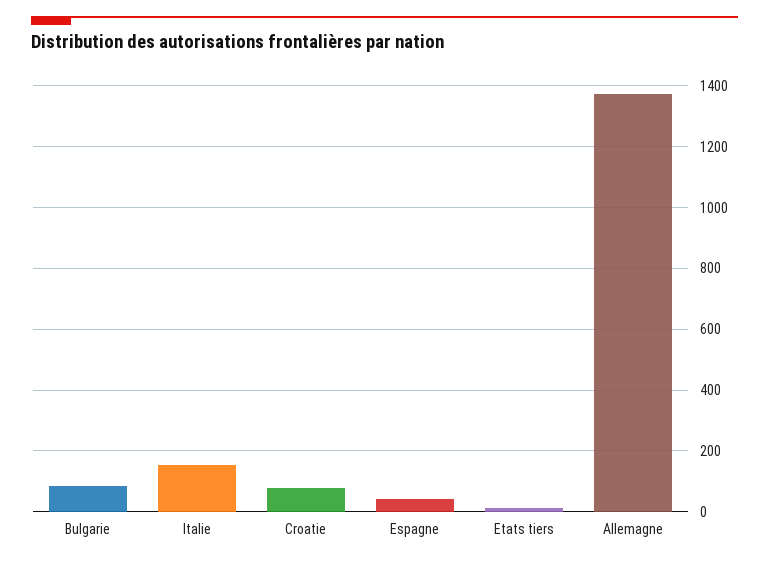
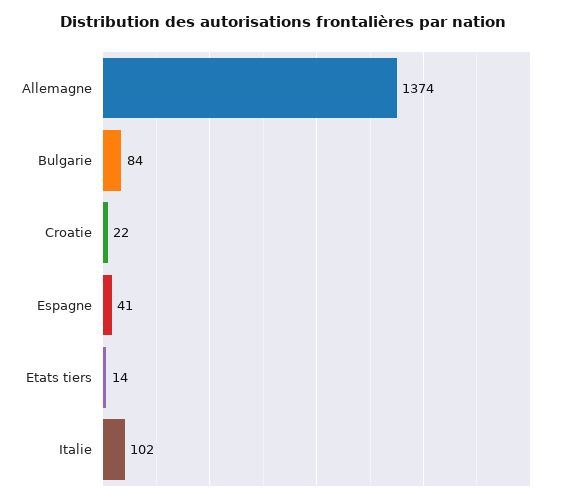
Italie: 160 -> 102
Croatie: 80 -> 22

